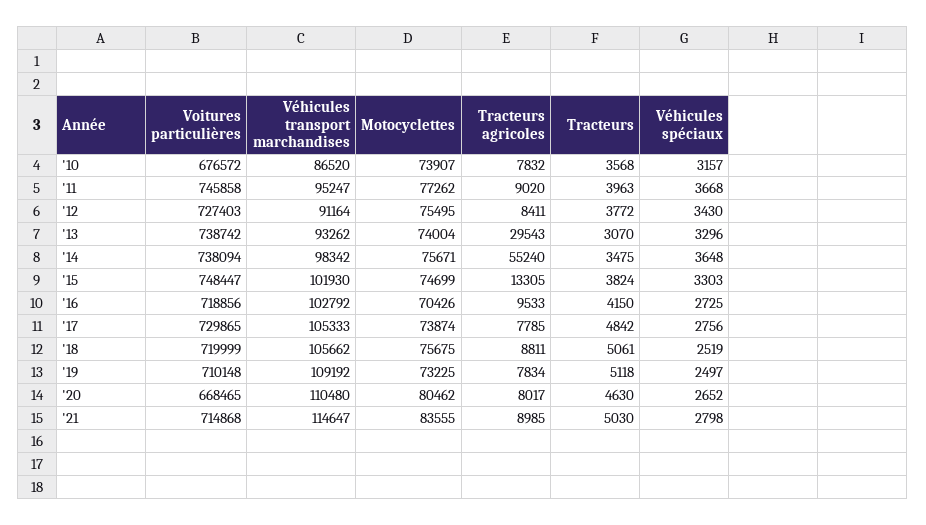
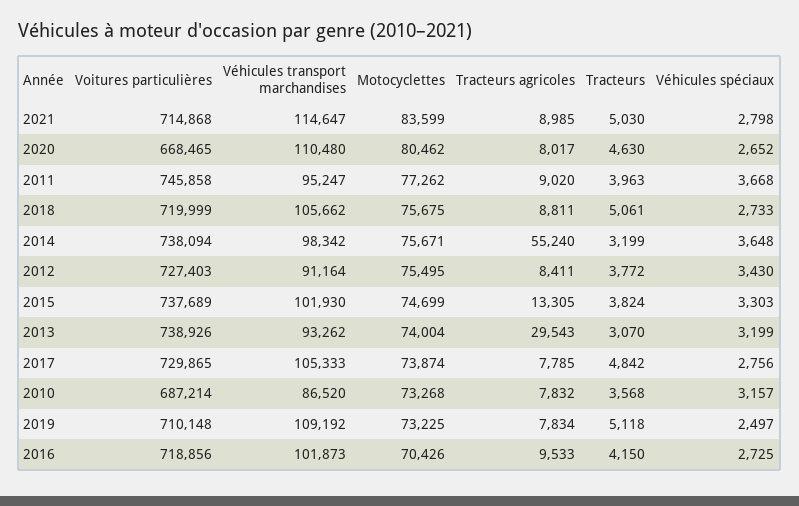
Voitures particulières, '10: 676572 -> 687214
Motocyclettes, '10: 73907 -> 73268
Voitures particulières, '13: 738742 -> 738926
Véhicules spéciaux, '13: 3296 -> 3199
Tracteurs, '14: 3475 -> 3199
Voitures particulières, '15: 748447 -> 737689
Véhicules transport marchandises, '16: 102792 -> 101873
Véhicules spéciaux, '18: 2519 -> 2733
Motocyclettes, '21: 83555 -> 83599

